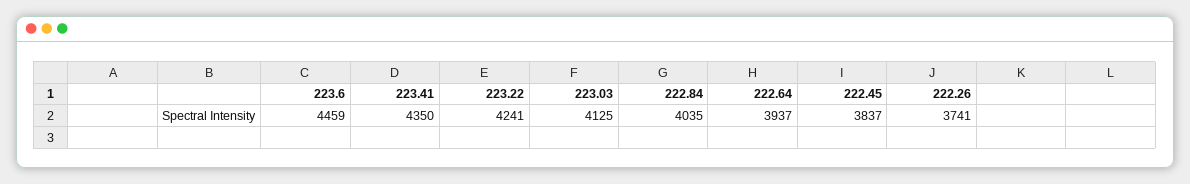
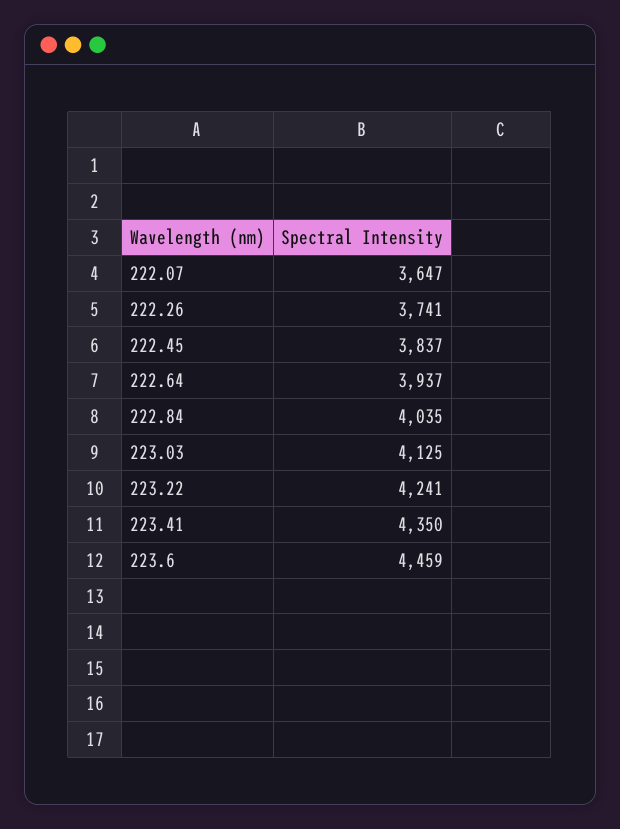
222.07: none -> 3647

